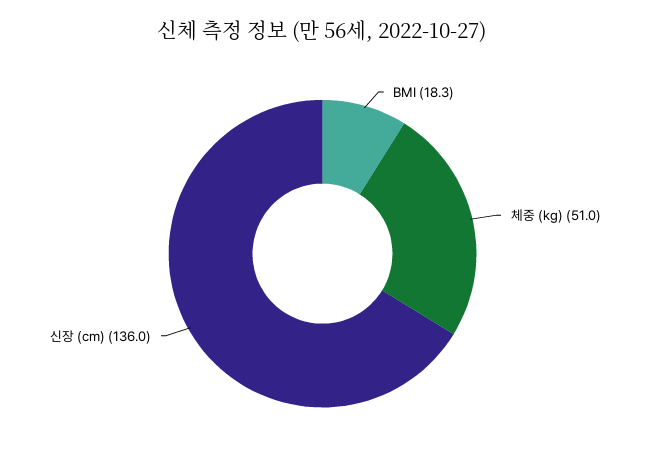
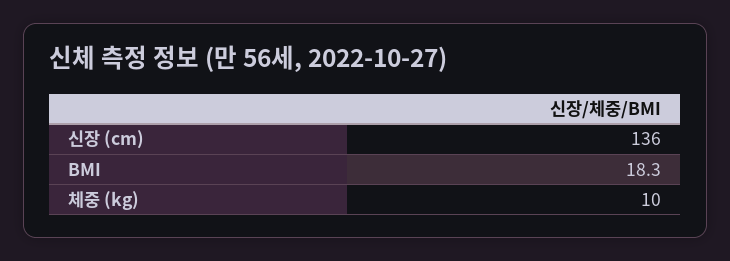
체중 (kg): 51 -> 10

